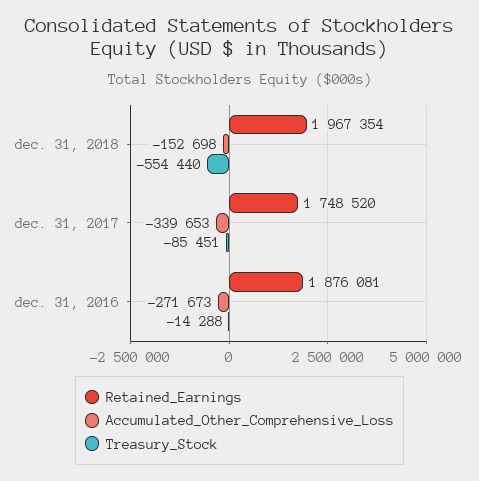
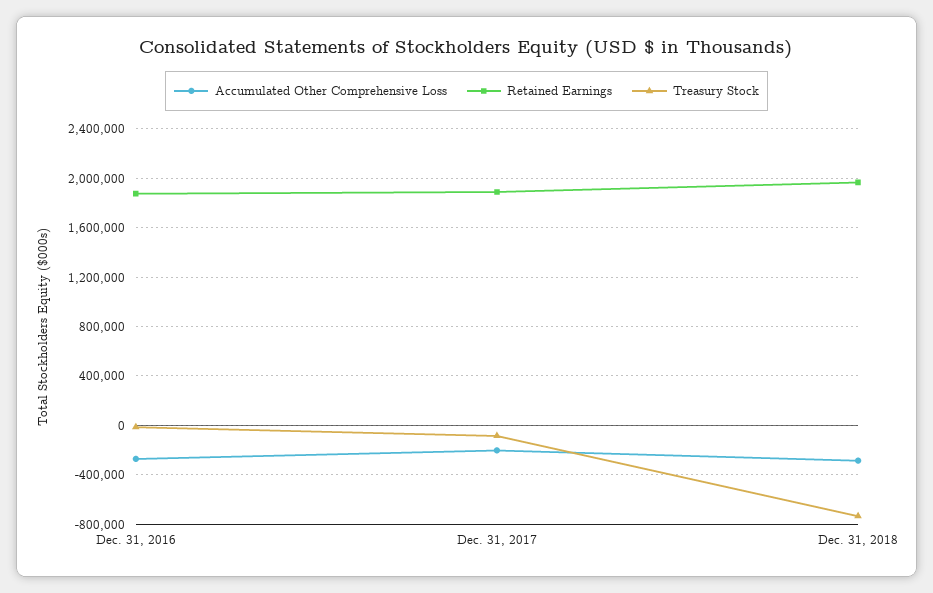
Accumulated_Other_Comprehensive_Loss, dec. 31, 2018: -152698 -> -300000
Treasury_Stock, dec. 31, 2018: -554440 -> -750000
Retained_Earnings, dec. 31, 2017: 1748520 -> 1900000
Accumulated_Other_Comprehensive_Loss, dec. 31, 2017: -339653 -> -200000

